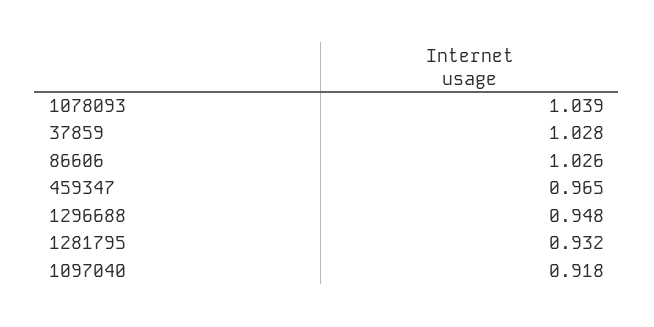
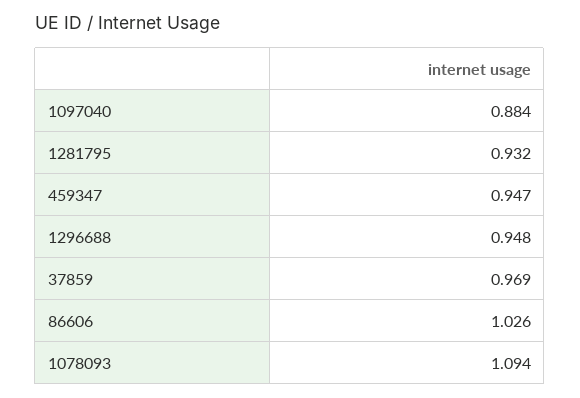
1078093: 1.039 -> 1.094
37859: 1.028 -> 0.969
459347: 0.965 -> 0.947
1097040: 0.918 -> 0.884

